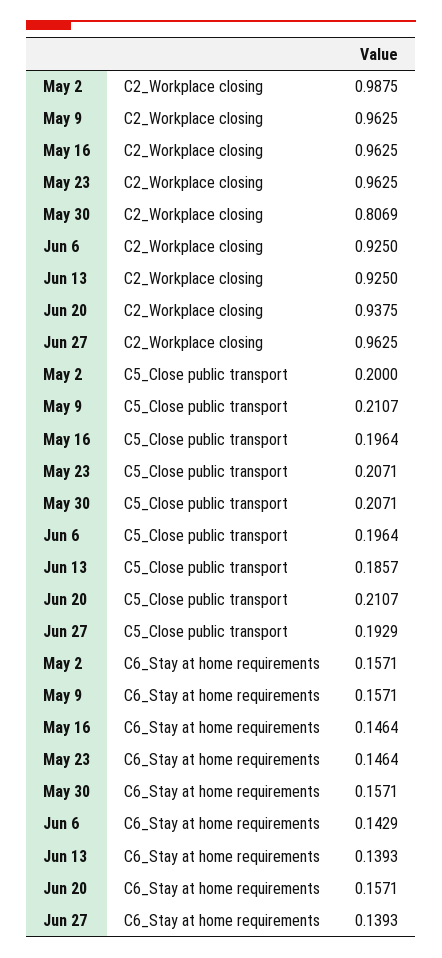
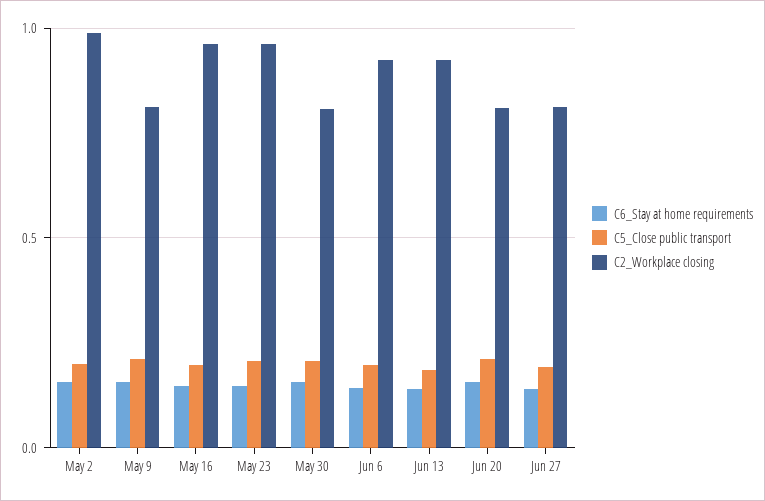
C2_Workplace closing, May 9: 0.9625 -> 0.8
C2_Workplace closing, Jun 20: 0.9375 -> 0.8
C2_Workplace closing, Jun 27: 0.9625 -> 0.8

